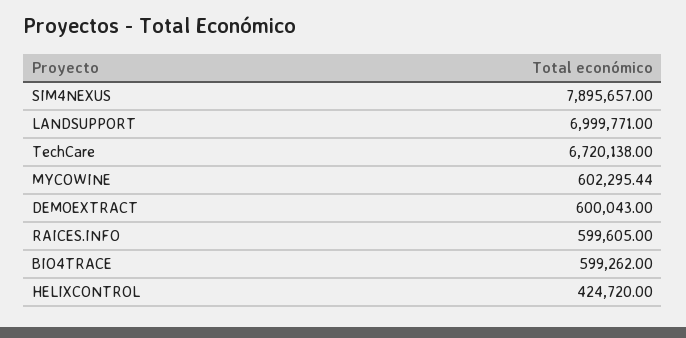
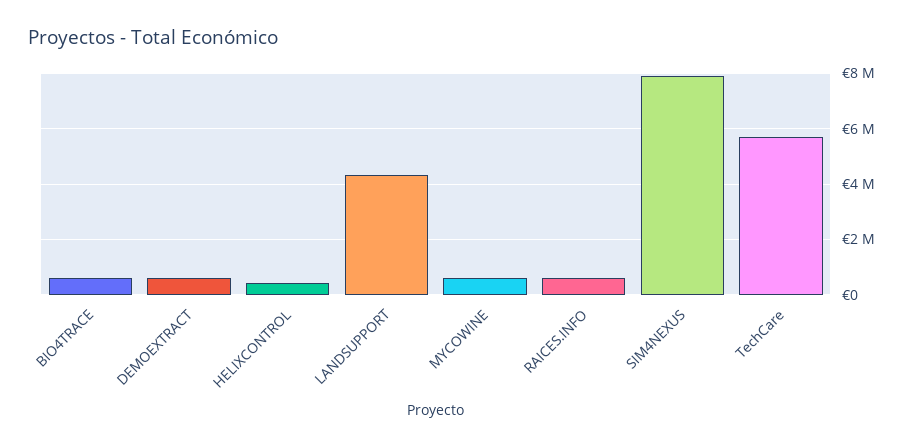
LANDSUPPORT: 6999771 -> 4250000
TechCare: 6720138 -> 5750000

